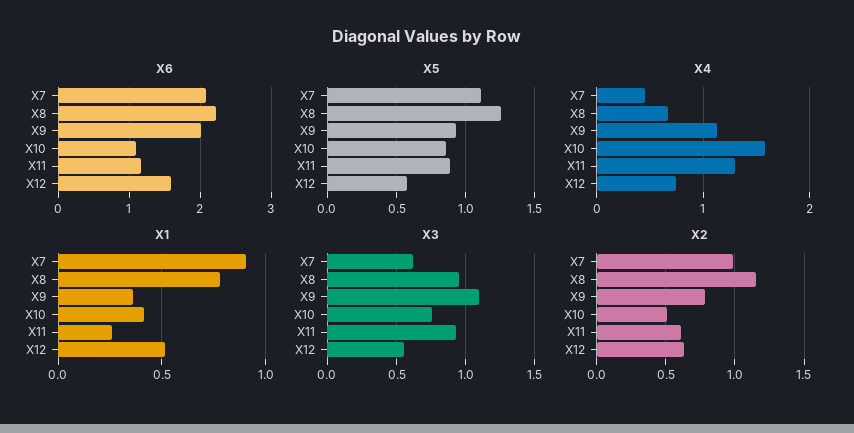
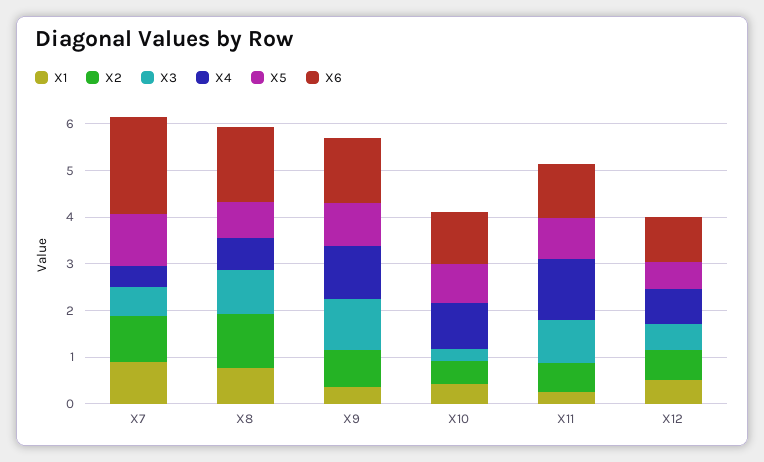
X6, X8: 2.2 -> 1.6
X6, X9: 2 -> 1.4
X6, X12: 1.6 -> 1
X5, X8: 1.25 -> 0.8
X4, X10: 1.6 -> 1
X3, X10: 0.75 -> 0.2

